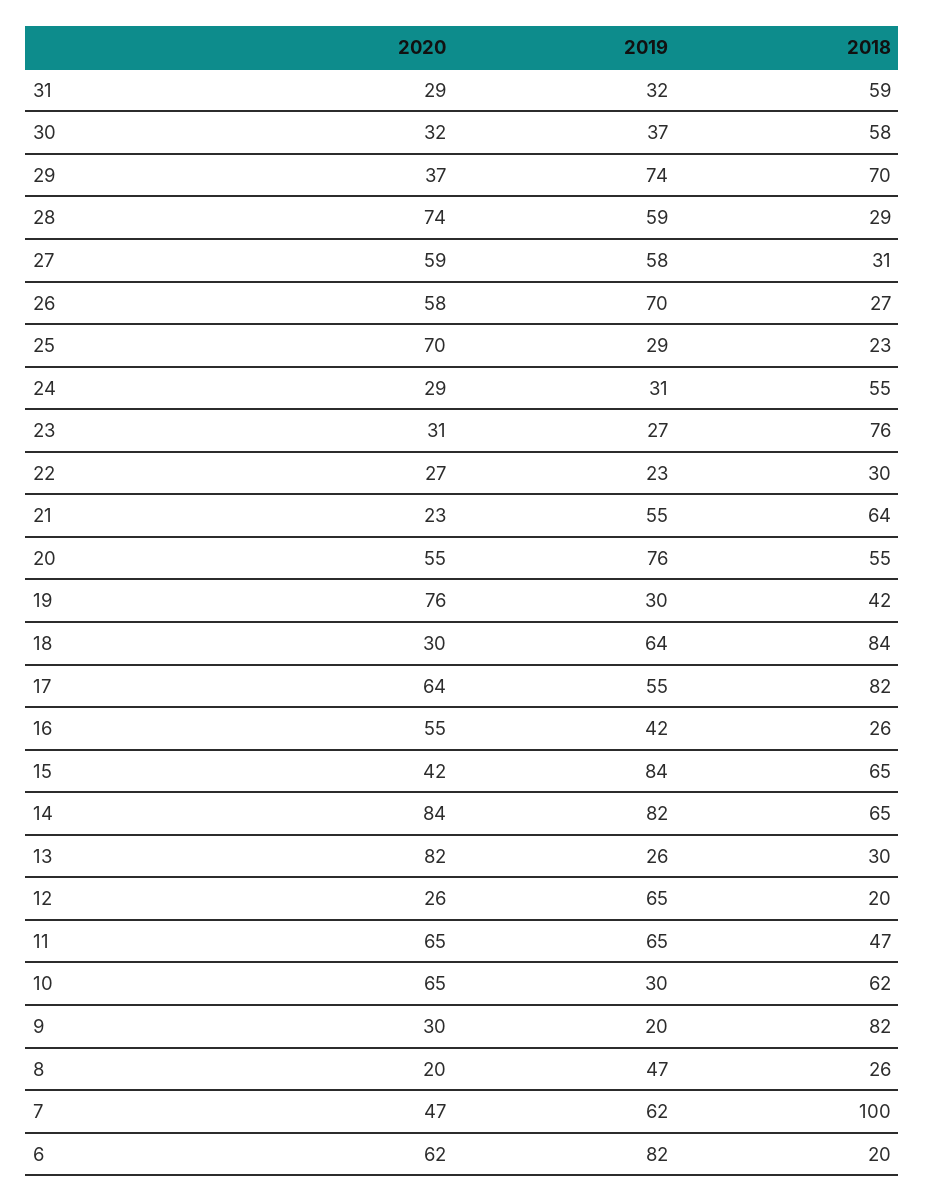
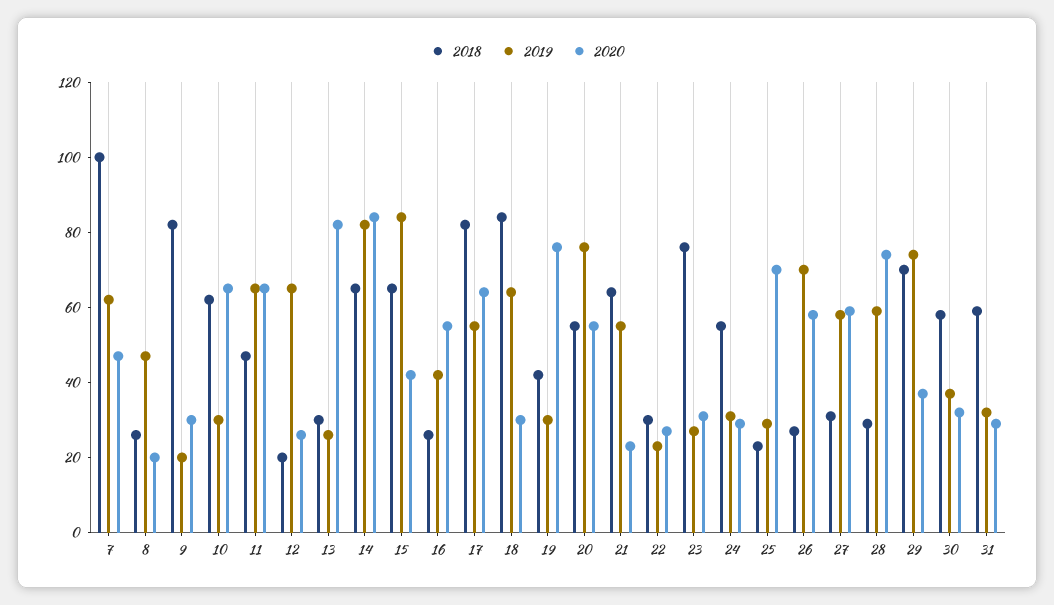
2020, 6: 62 -> none
2019, 6: 82 -> none
2018, 6: 20 -> none

